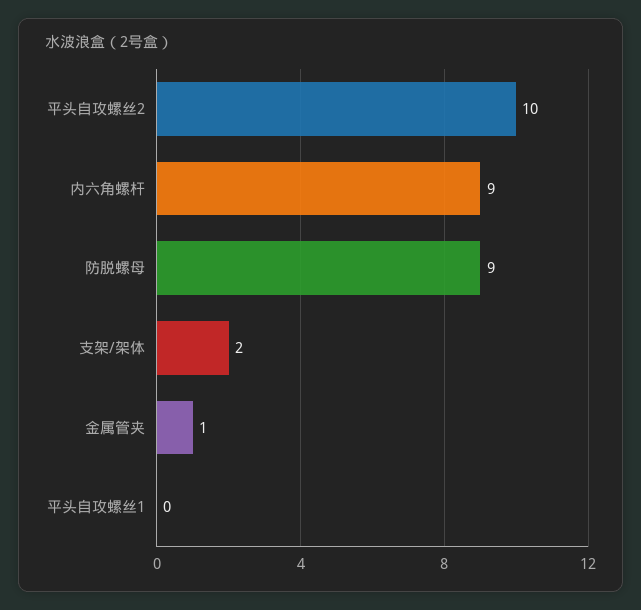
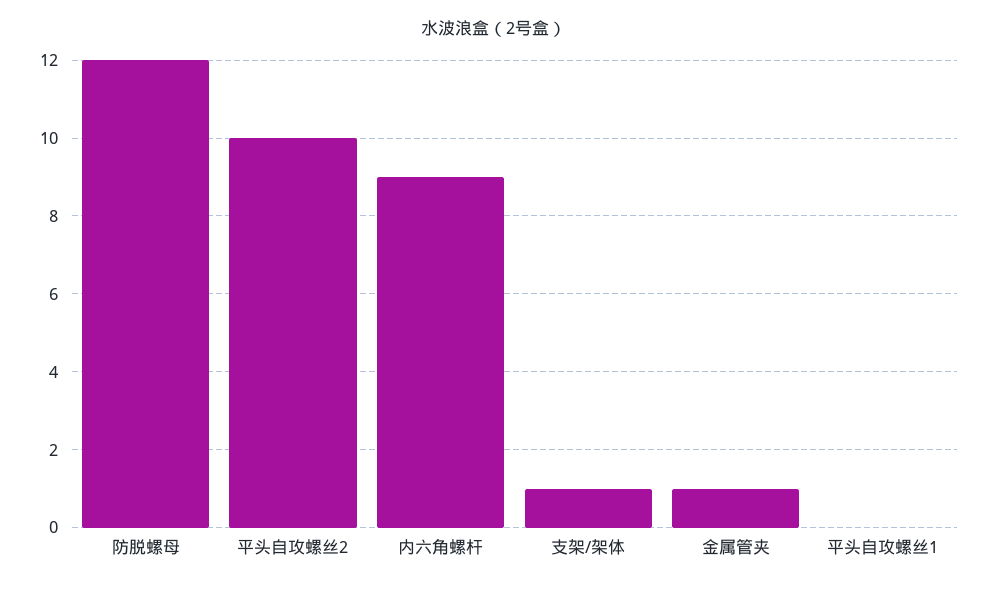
防脱螺母: 9 -> 12
支架/架体: 2 -> 1

